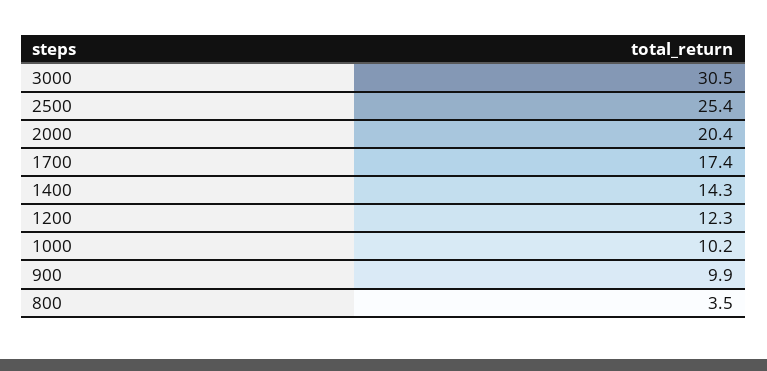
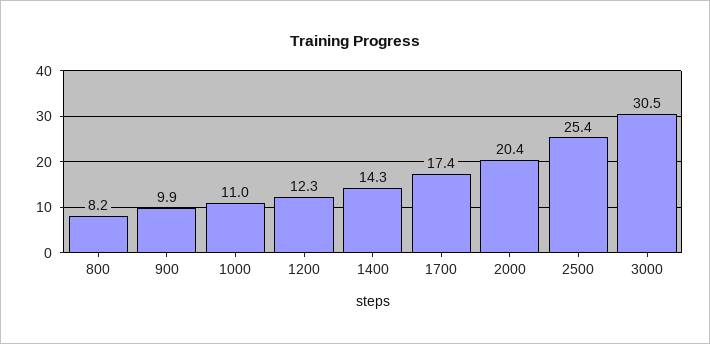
1000: 10.2 -> 11
800: 3.5 -> 8.2

